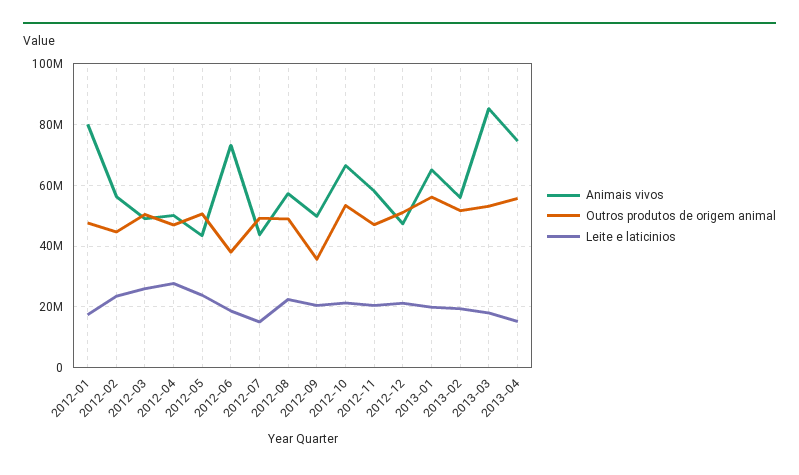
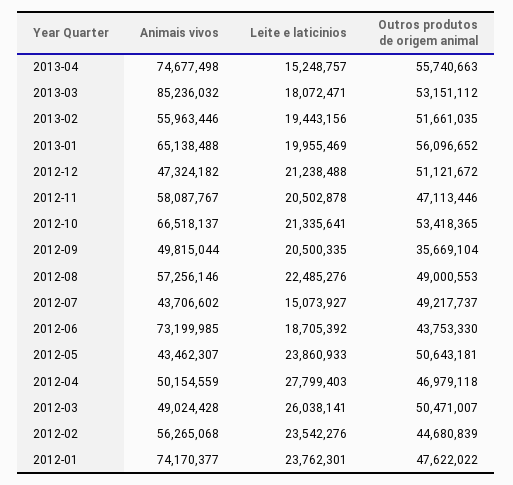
Animais vivos, 2012-01: 80000000 -> 74170377
Leite e laticinios, 2012-01: 18000000 -> 23762301
Outros produtos de origem animal, 2012-06: 38000000 -> 43753330

